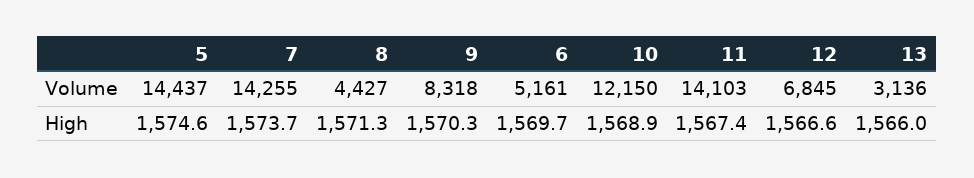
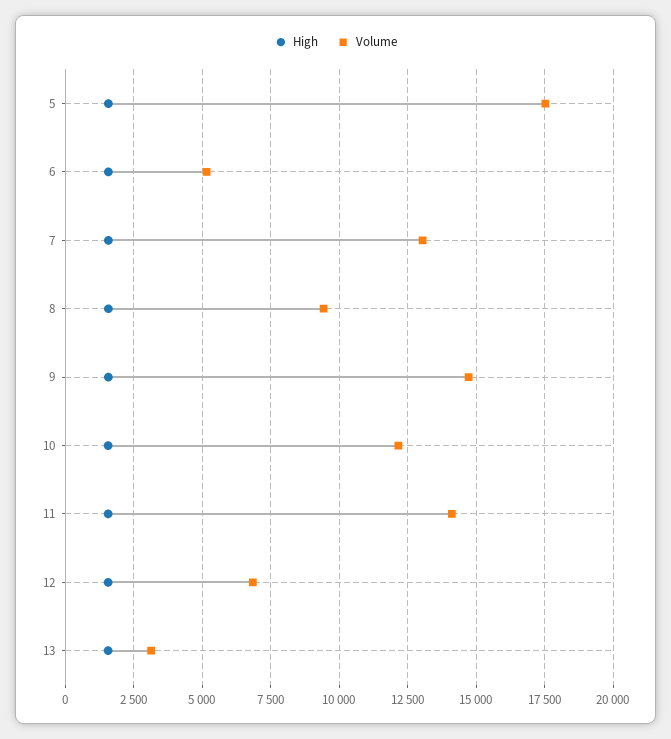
Volume, 5: 14437 -> 17500
Volume, 7: 14255 -> 13000
Volume, 8: 4427 -> 9500
Volume, 9: 8318 -> 14750

